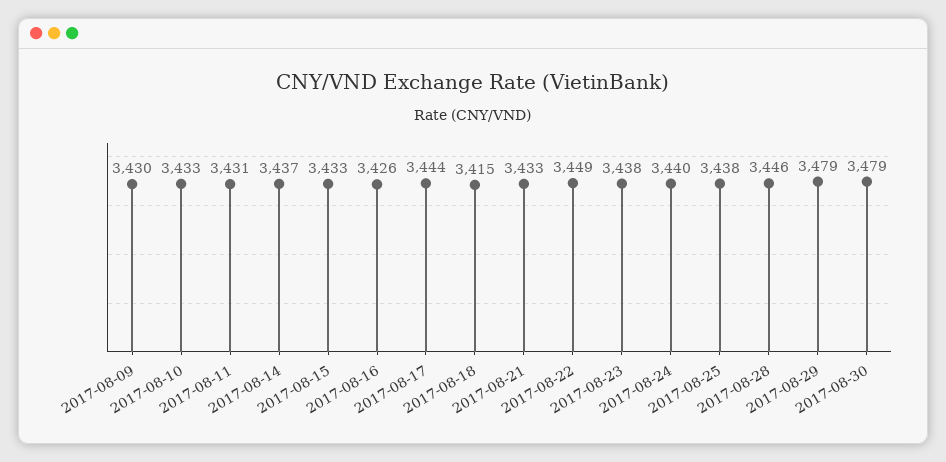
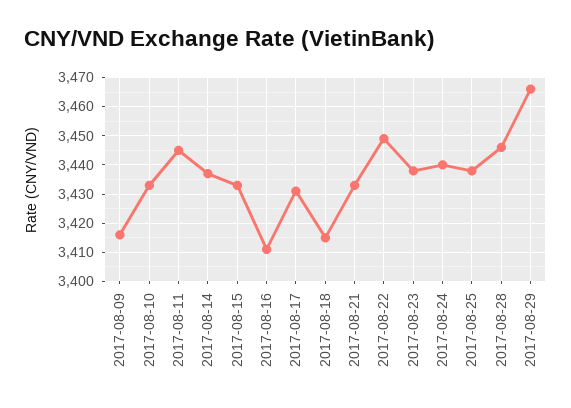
2017-08-09: 3430 -> 3415
2017-08-11: 3431 -> 3445
2017-08-16: 3426 -> 3410
2017-08-17: 3444 -> 3430
2017-08-29: 3479 -> 3465
2017-08-30: 3479 -> none

